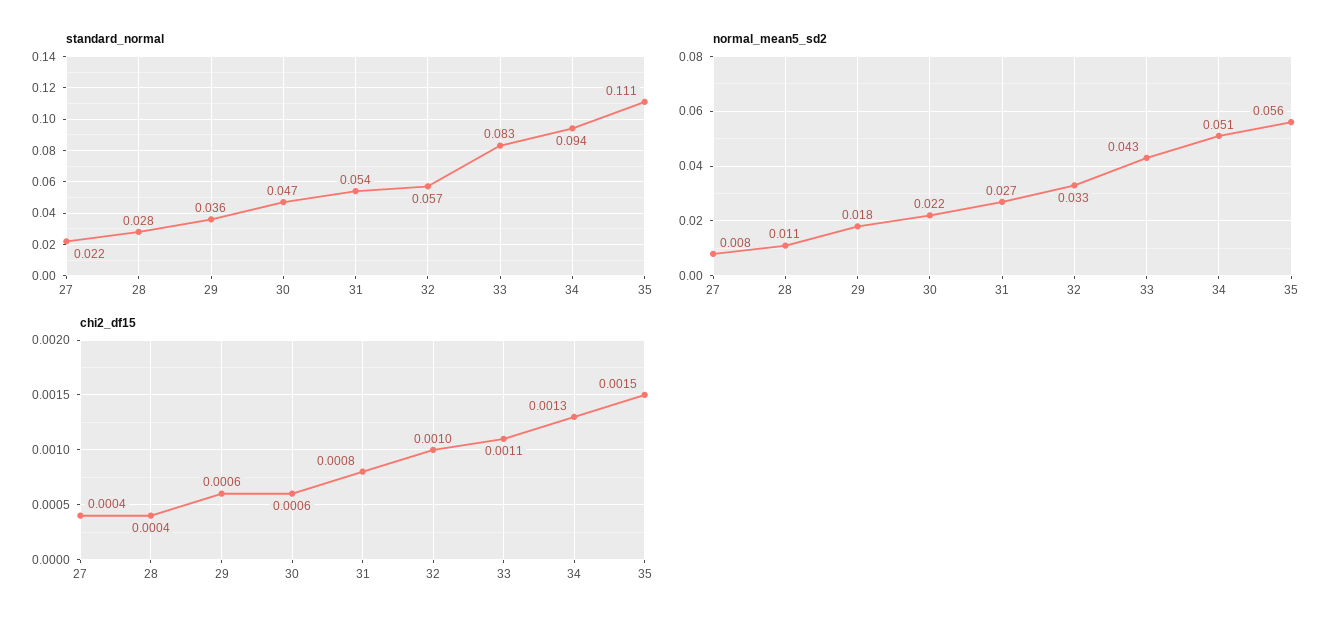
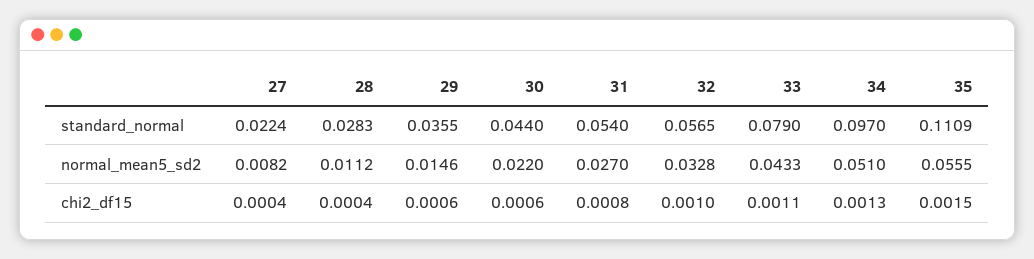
standard_normal, 30: 0.047 -> 0.044
standard_normal, 33: 0.083 -> 0.079
standard_normal, 34: 0.094 -> 0.097
normal_mean5_sd2, 29: 0.018 -> 0.0146

